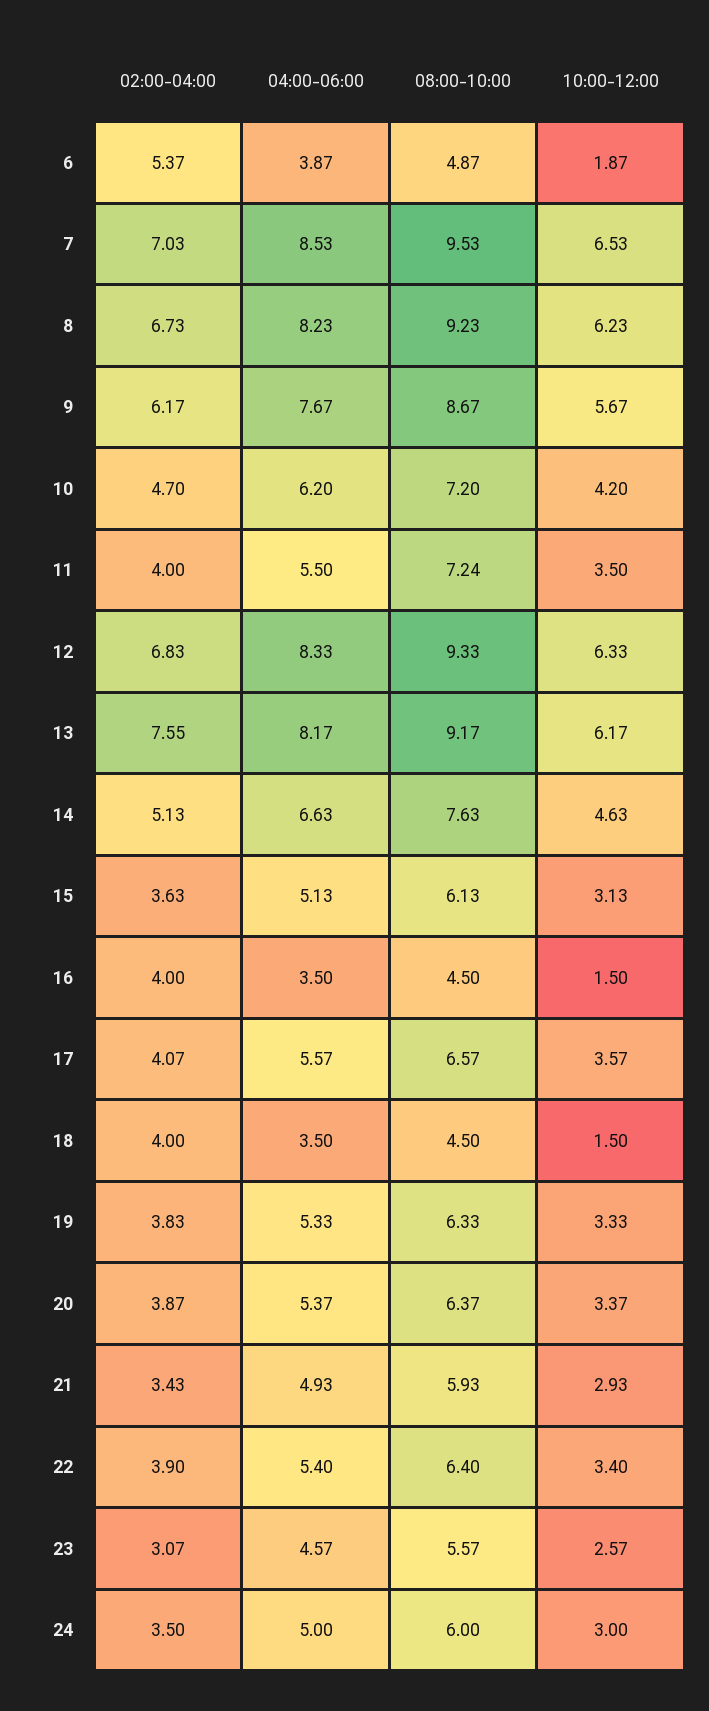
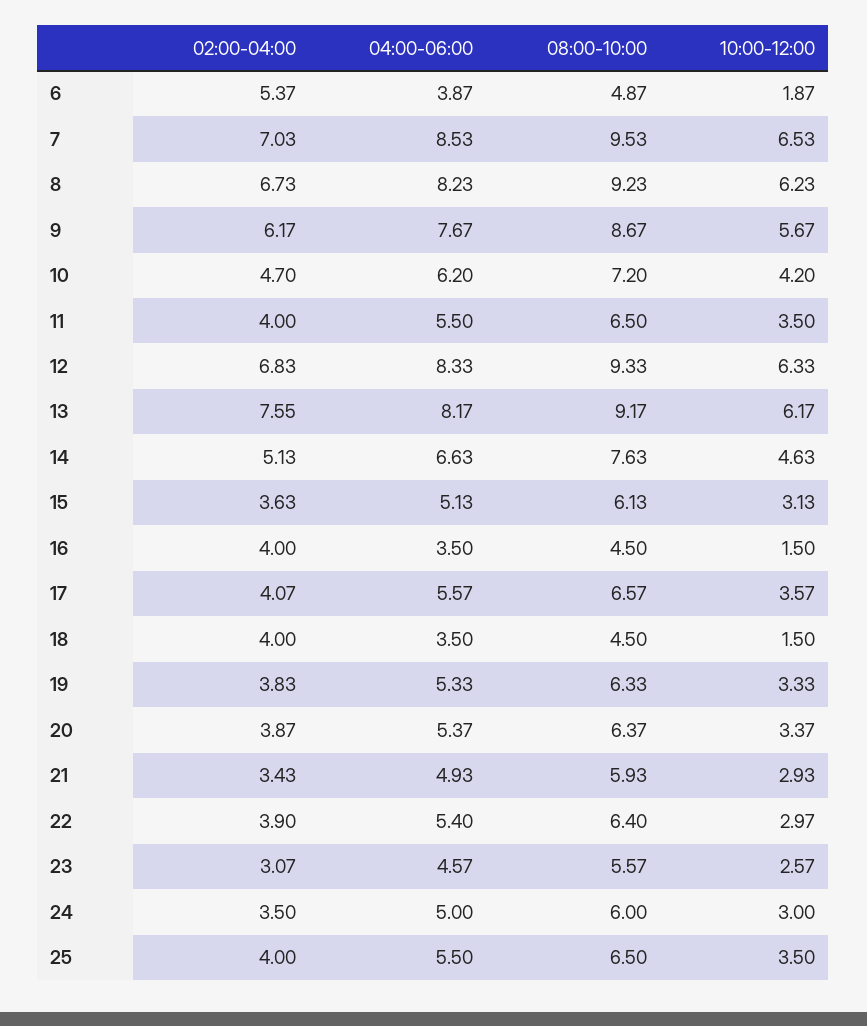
08:00-10:00, 11: 7.24 -> 6.5
10:00-12:00, 22: 3.4 -> 2.97
02:00-04:00, 25: none -> 4
04:00-06:00, 25: none -> 5.5
08:00-10:00, 25: none -> 6.5
10:00-12:00, 25: none -> 3.5

